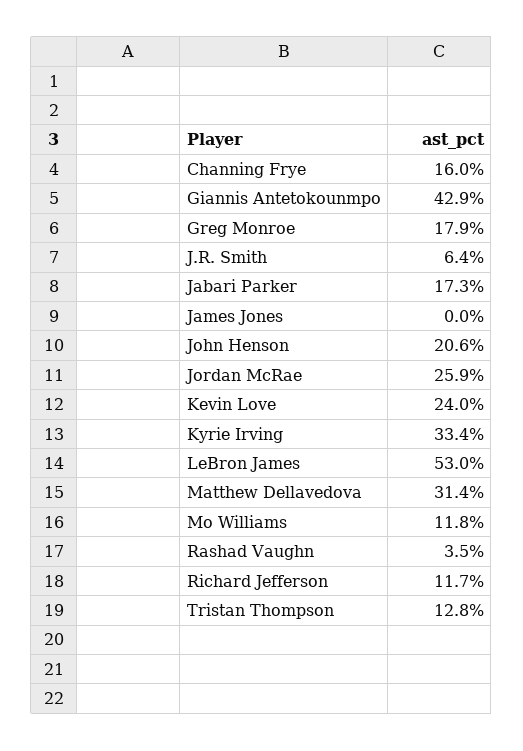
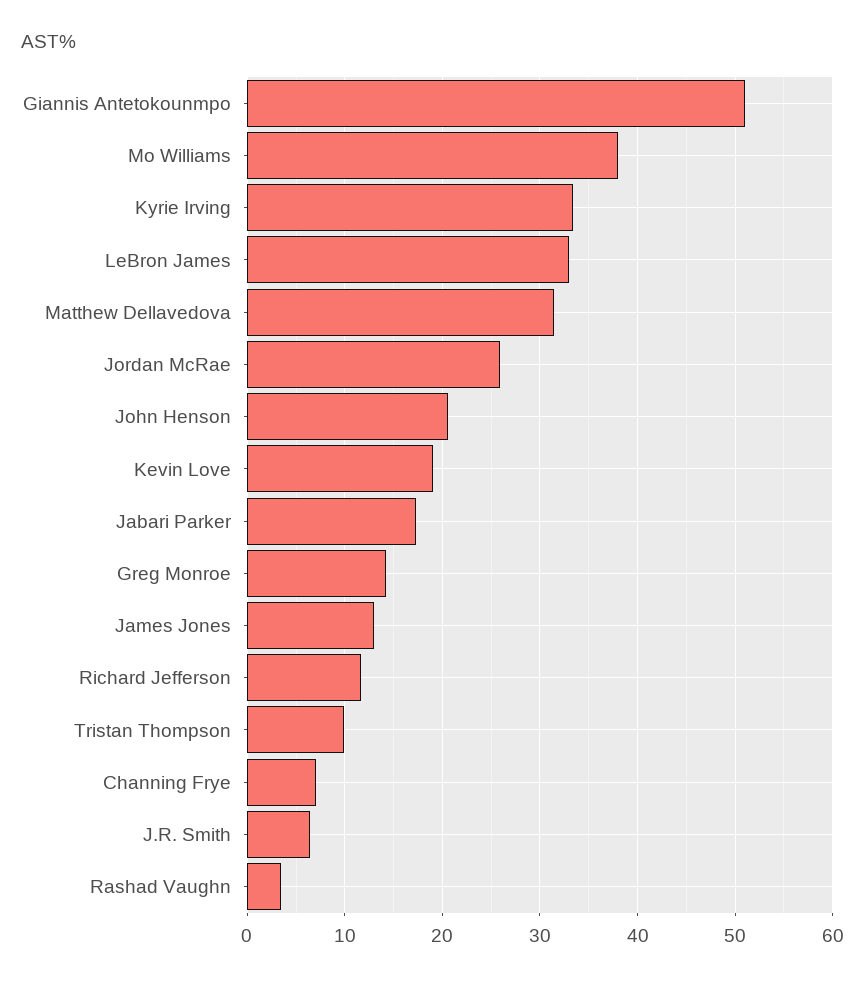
Channing Frye: 16 -> 7
Giannis Antetokounmpo: 42.9 -> 51
Greg Monroe: 17.9 -> 14
James Jones: 0 -> 13
Kevin Love: 24 -> 19
LeBron James: 53 -> 33
Mo Williams: 11.8 -> 38
Tristan Thompson: 12.8 -> 10

